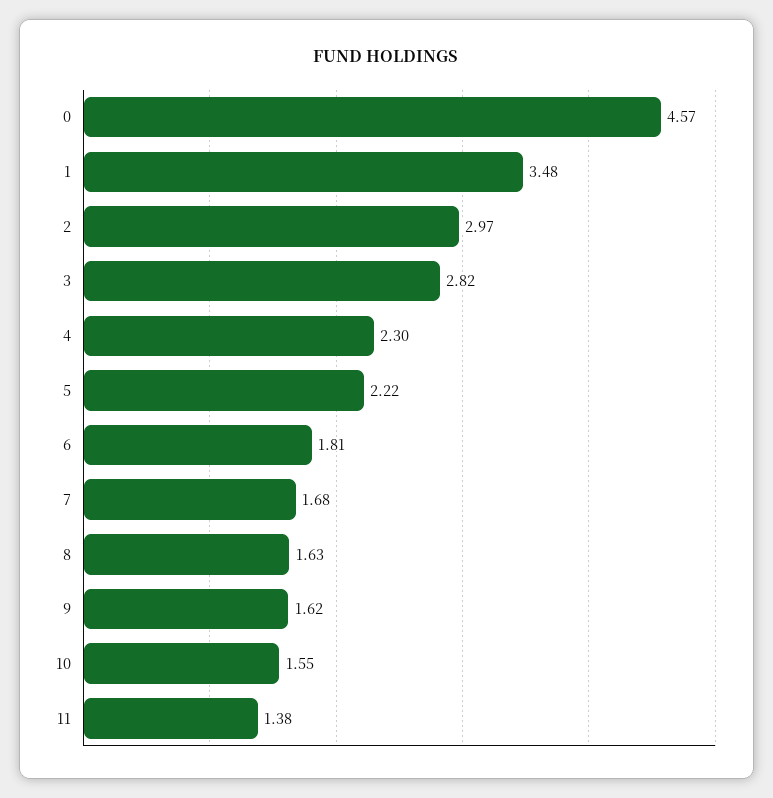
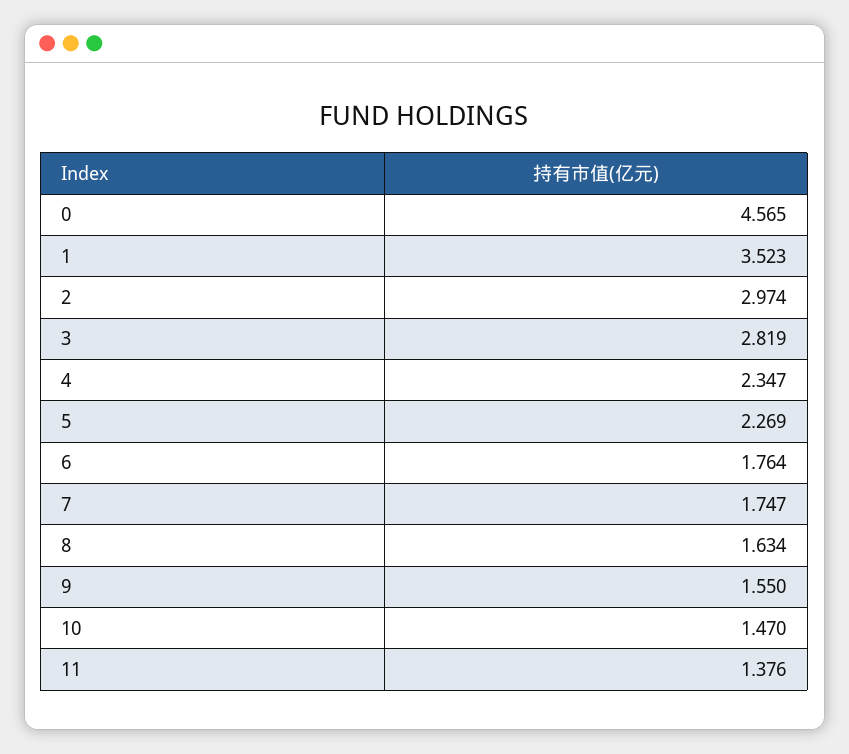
1: 3.48 -> 3.523
4: 2.3 -> 2.347
5: 2.22 -> 2.269
6: 1.81 -> 1.764
7: 1.68 -> 1.747
9: 1.62 -> 1.55
10: 1.55 -> 1.47

